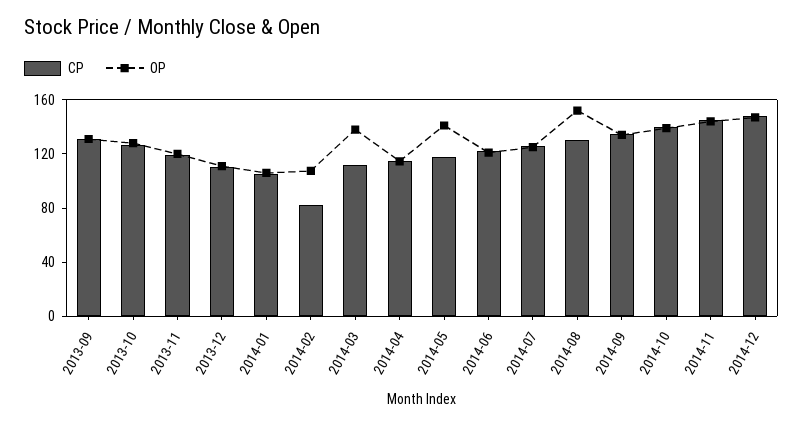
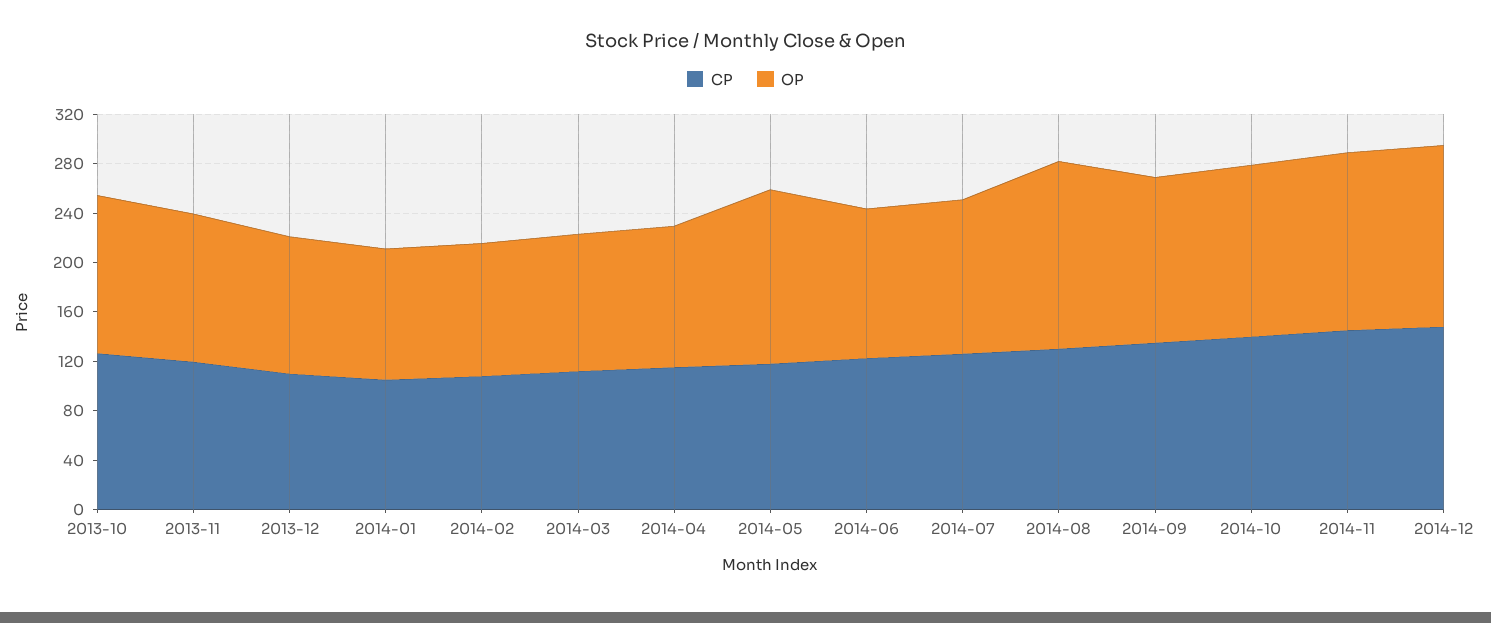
CP, 2013-09: 130 -> none
OP, 2013-09: 130 -> none
CP, 2014-02: 80 -> 110
OP, 2014-03: 140 -> 110

